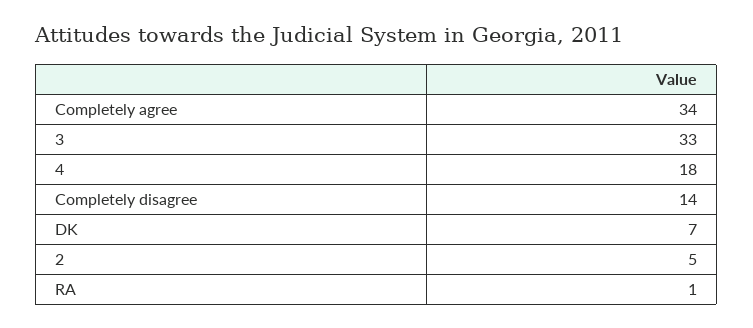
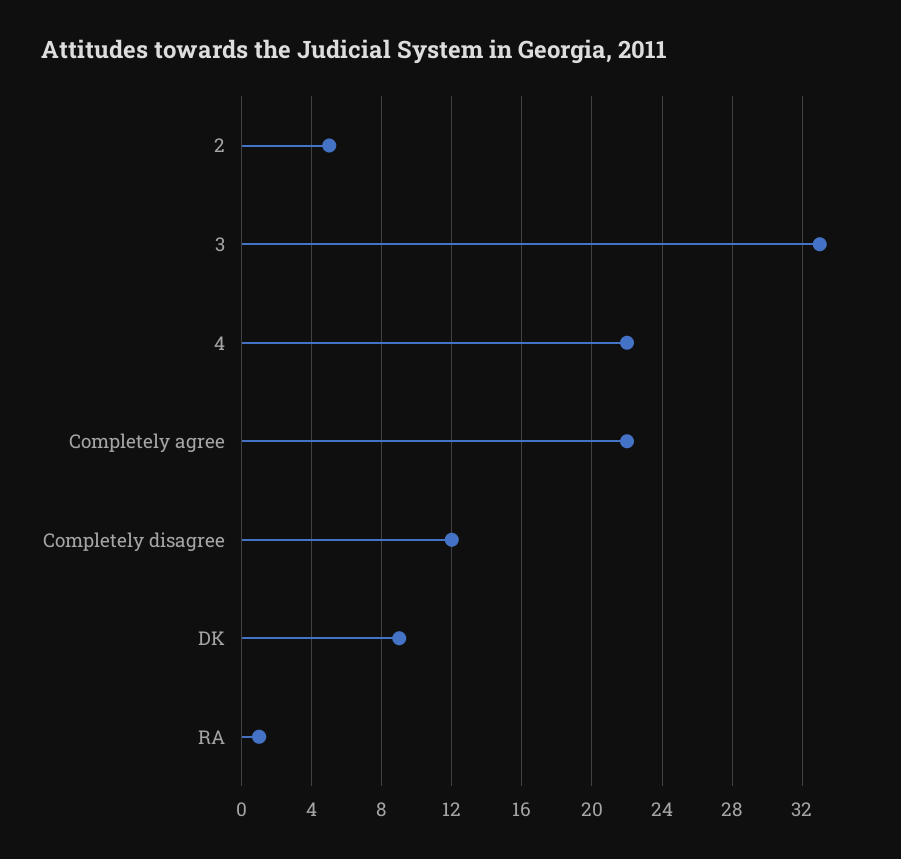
Completely agree: 34 -> 22
4: 18 -> 22
Completely disagree: 14 -> 12
DK: 7 -> 9

